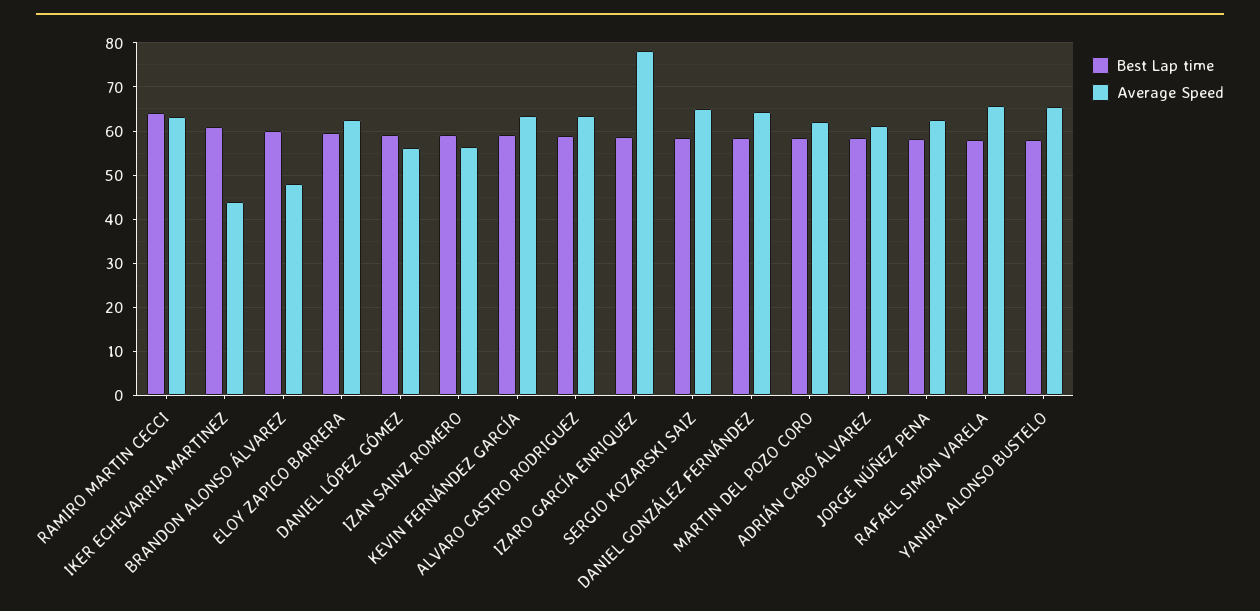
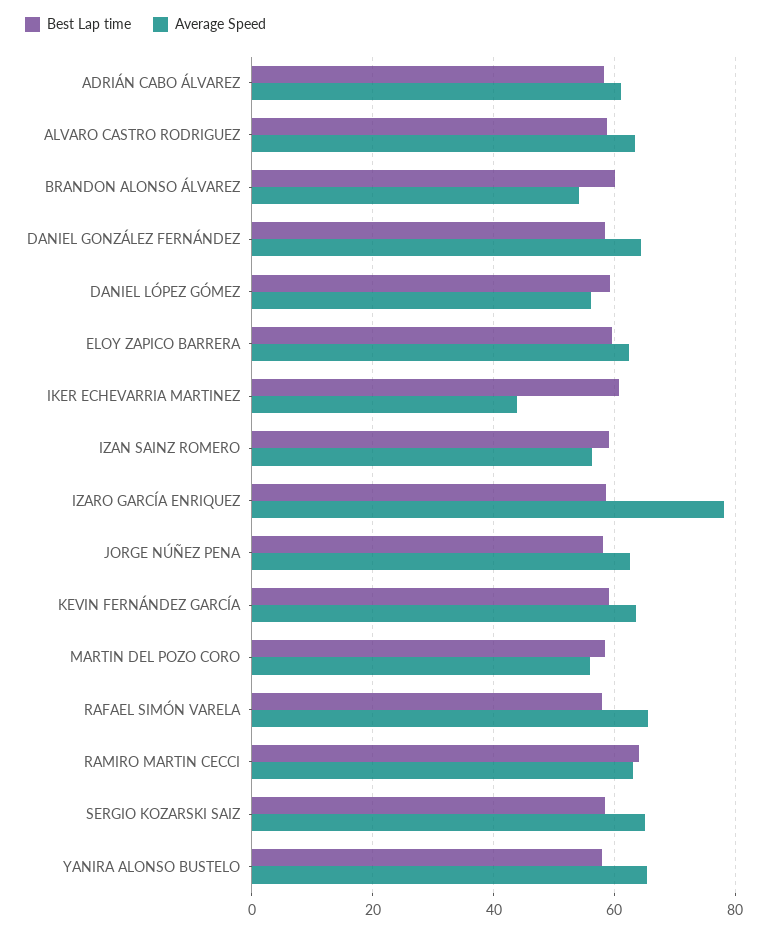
Average Speed, BRANDON ALONSO ÁLVAREZ: 48 -> 54
Average Speed, MARTIN DEL POZO CORO: 62 -> 56

